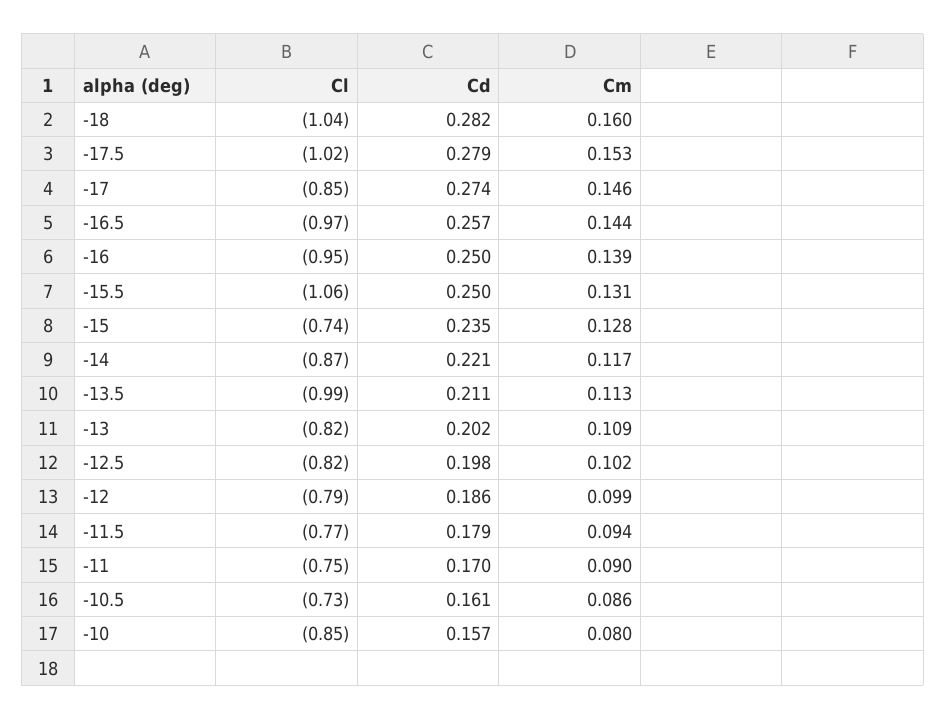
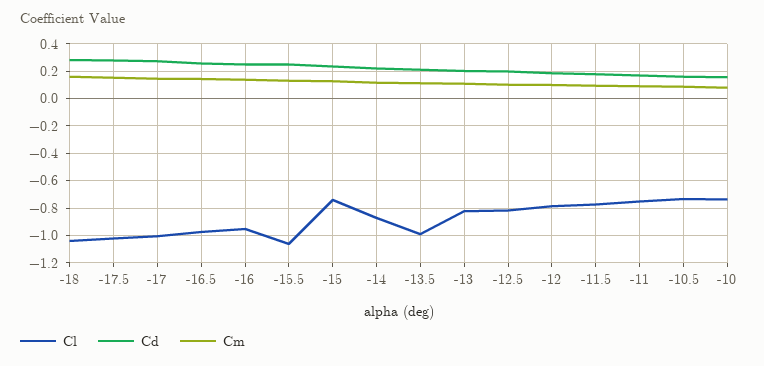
Cl, -17: -0.85 -> -1
Cl, -10: -0.85 -> -0.75

